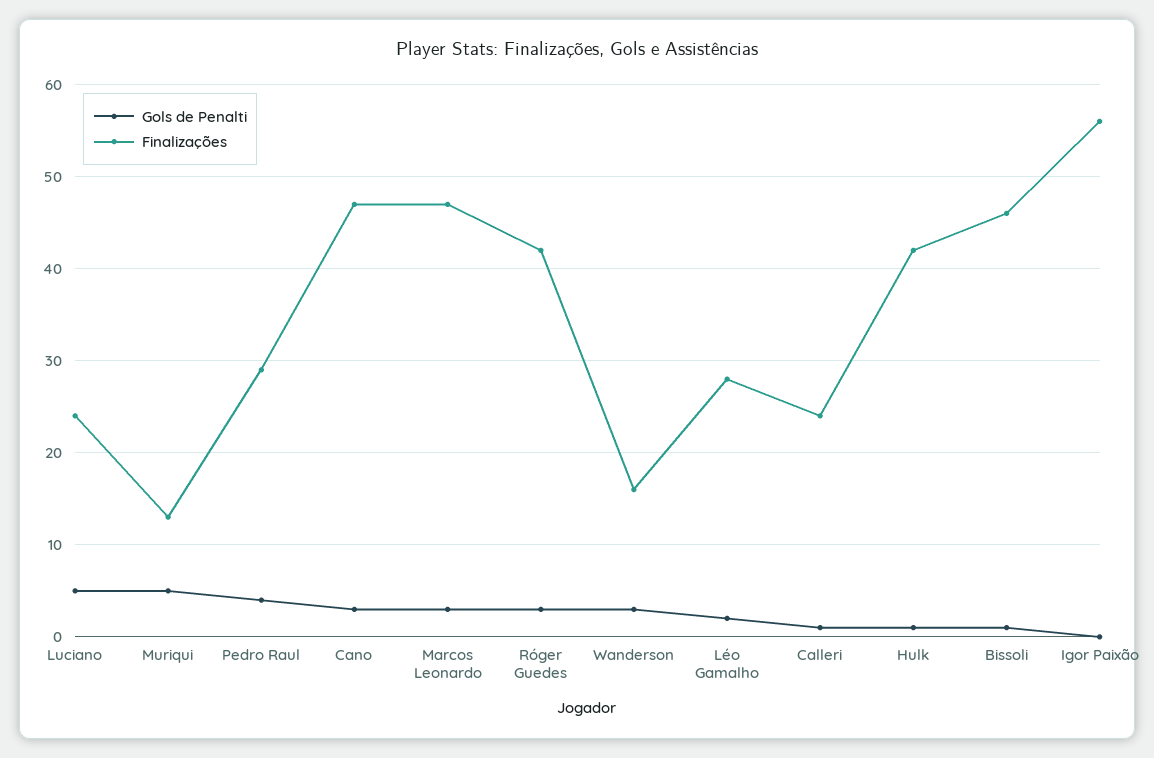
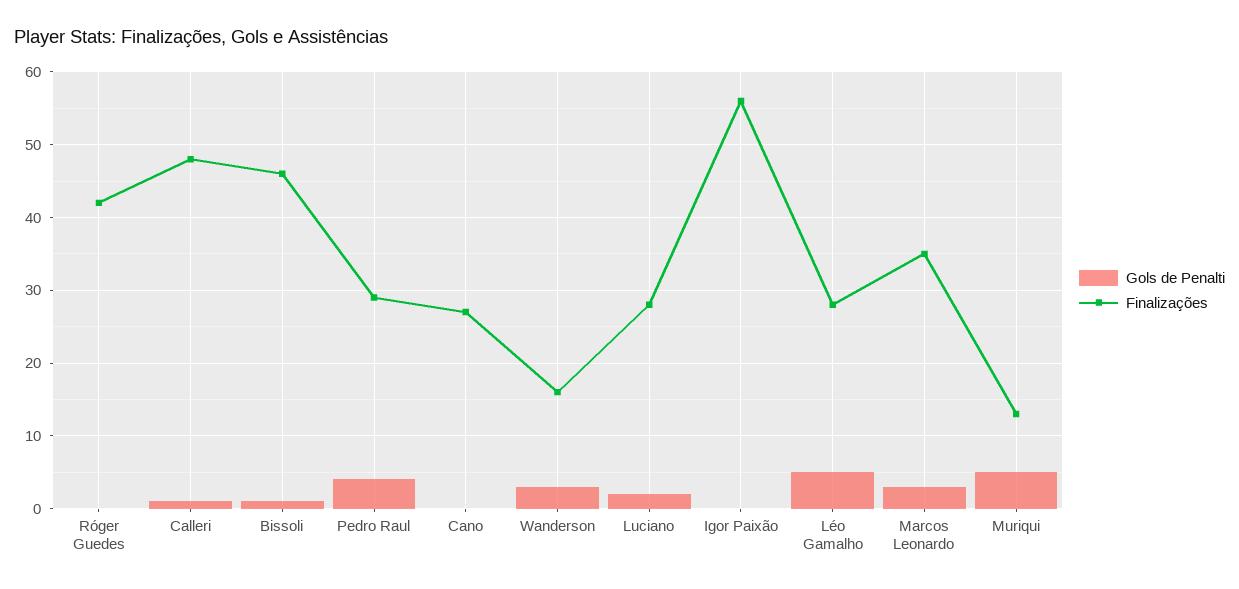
Gols de Penalti, Luciano: 5 -> 2
Finalizações, Luciano: 24 -> 28
Gols de Penalti, Cano: 3 -> 0
Finalizações, Cano: 47 -> 27
Finalizações, Marcos Leonardo: 47 -> 35
Gols de Penalti, Róger Guedes: 3 -> 0
Gols de Penalti, Léo Gamalho: 2 -> 5
Finalizações, Calleri: 24 -> 48
Gols de Penalti, Hulk: 1 -> none
Finalizações, Hulk: 42 -> none

